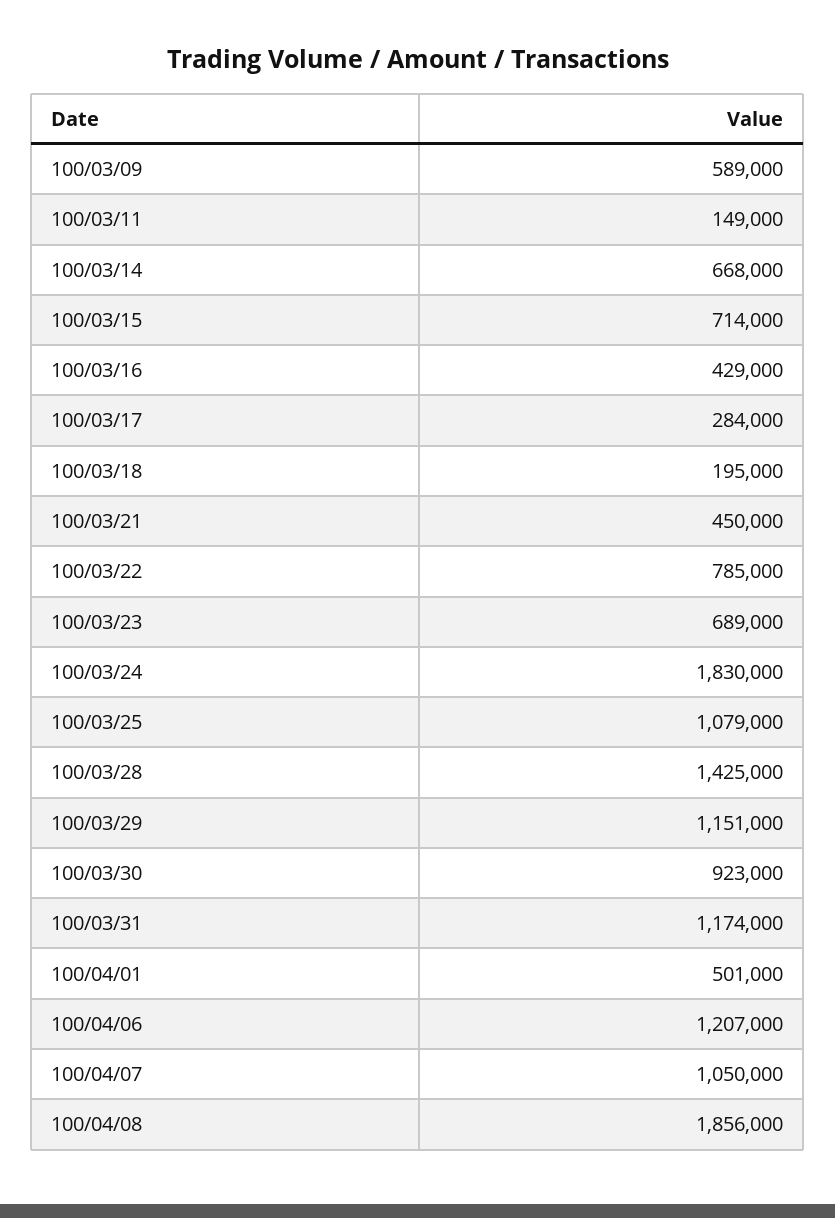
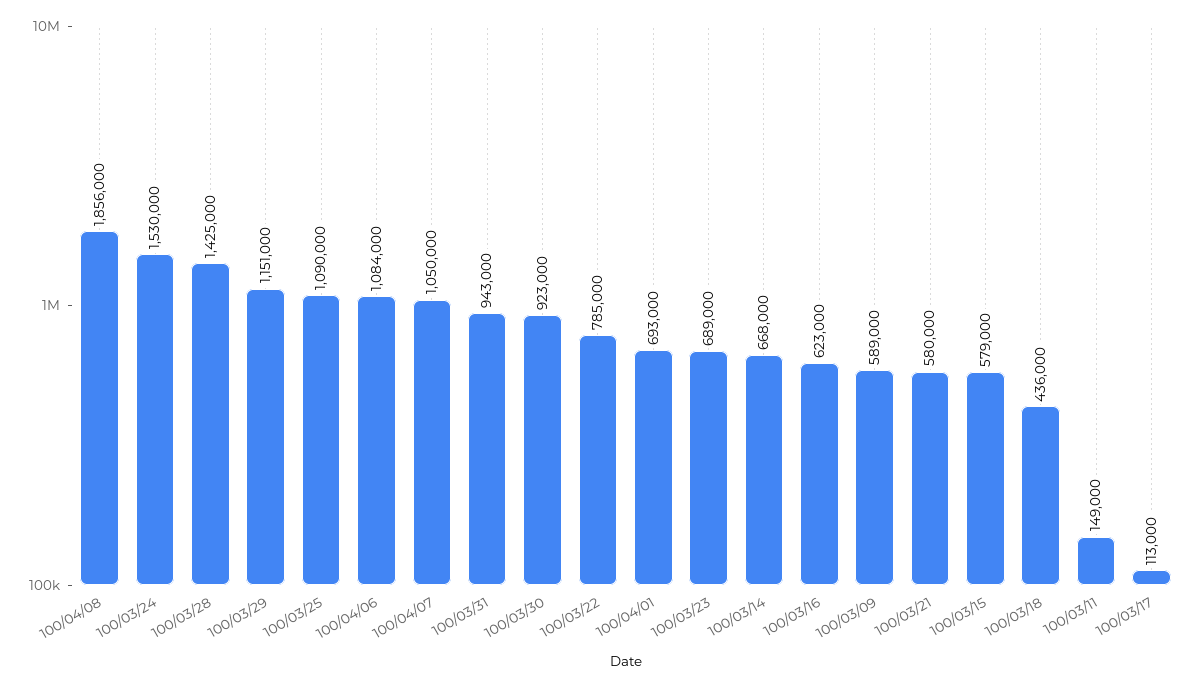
100/03/15: 714000 -> 579000
100/03/16: 429000 -> 623000
100/03/17: 284000 -> 113000
100/03/18: 195000 -> 436000
100/03/21: 450000 -> 580000
100/03/24: 1830000 -> 1530000
100/03/25: 1079000 -> 1090000
100/03/31: 1174000 -> 943000
100/04/01: 501000 -> 693000
100/04/06: 1207000 -> 1084000

